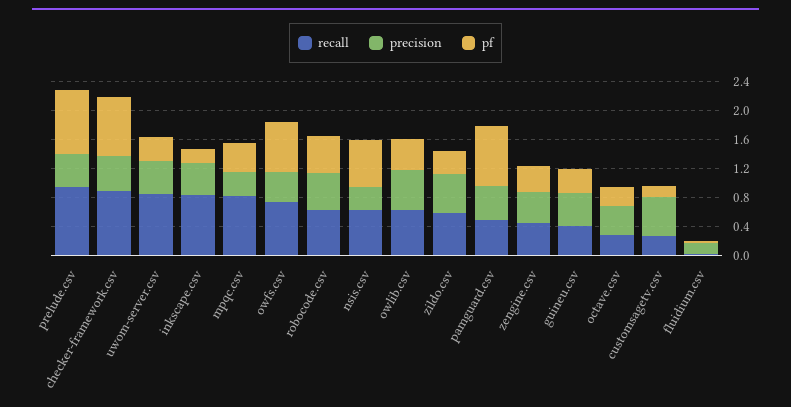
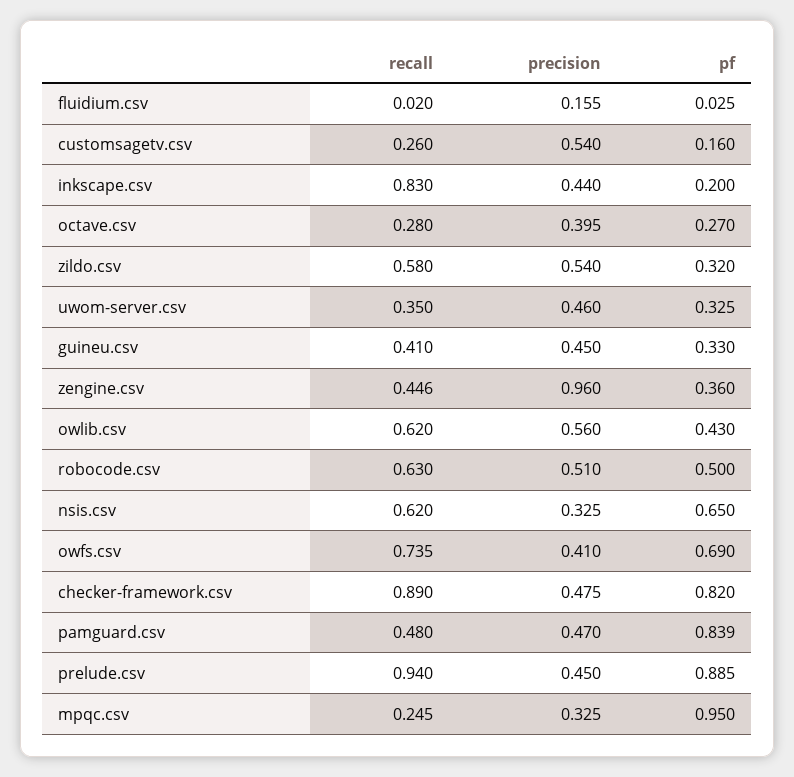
recall, uwom-server.csv: 0.8 -> 0.35
recall, mpqc.csv: 0.8 -> 0.245
pf, mpqc.csv: 0.4 -> 0.95
precision, zengine.csv: 0.4 -> 0.96

